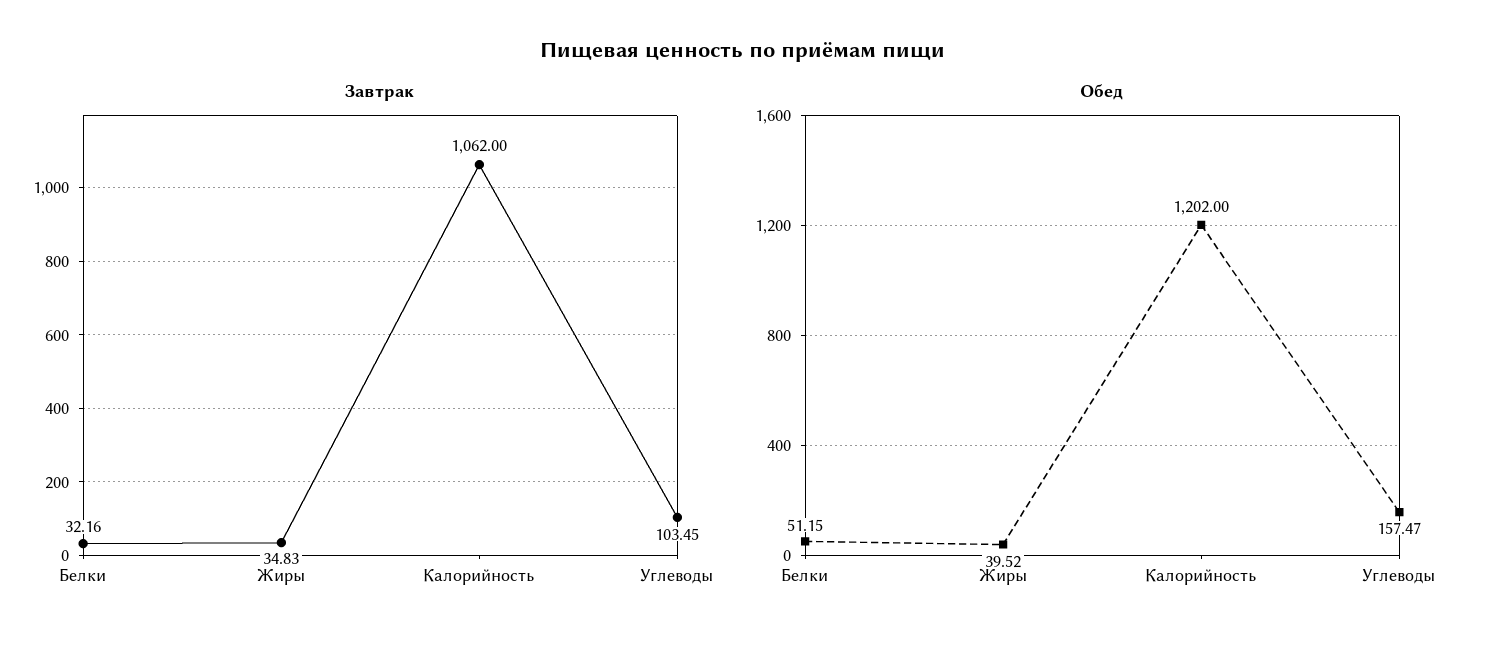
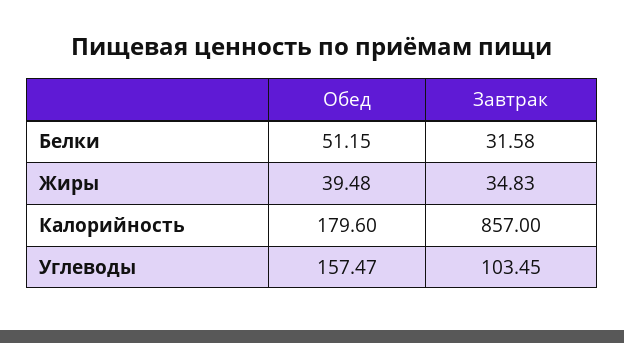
Завтрак, Белки: 32.16 -> 31.58
Завтрак, Калорийность: 1062 -> 857
Обед, Жиры: 39.52 -> 39.48
Обед, Калорийность: 1202 -> 179.6

